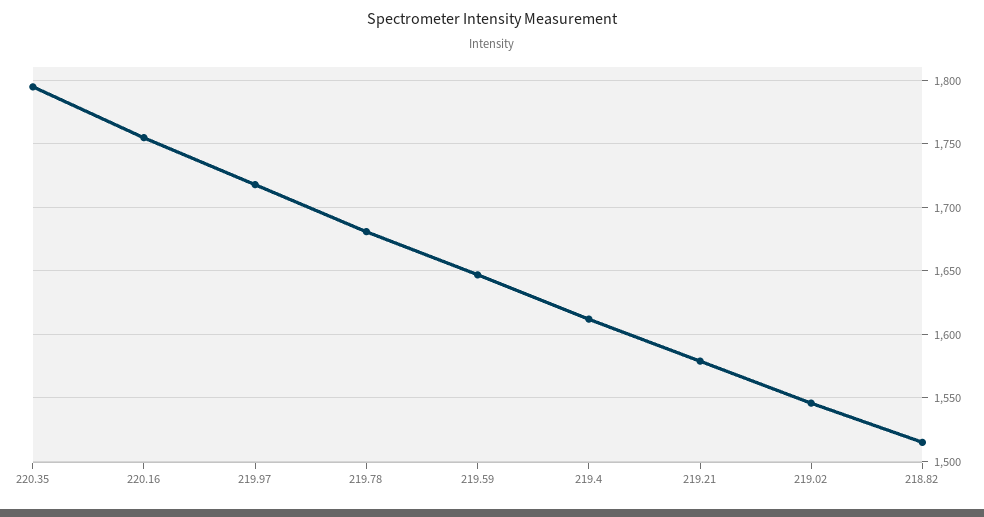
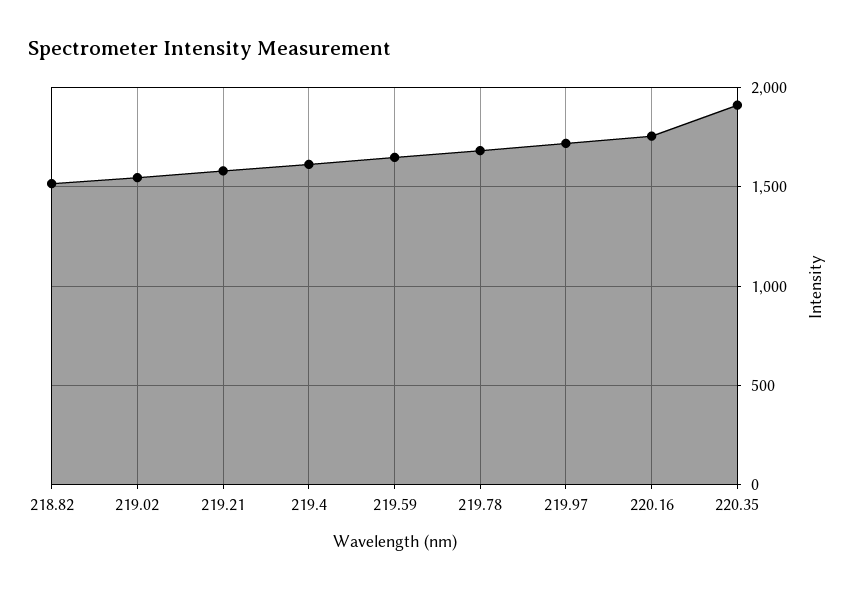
220.35: 1795 -> 1900

